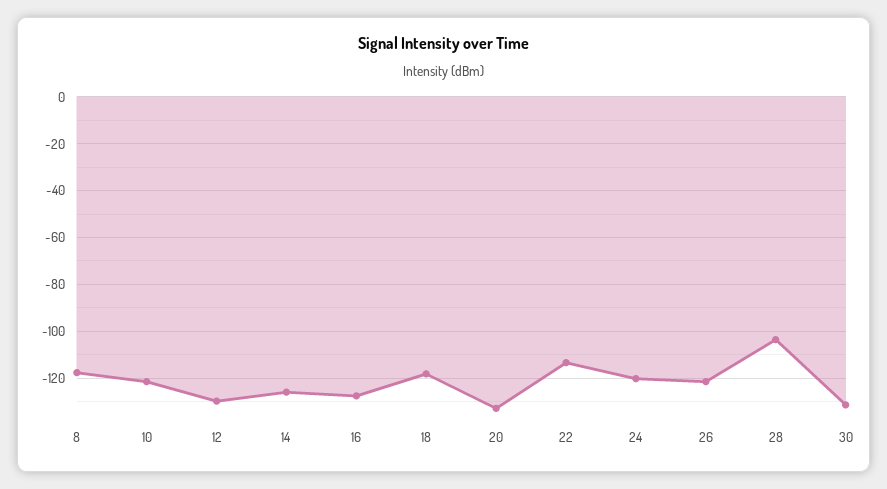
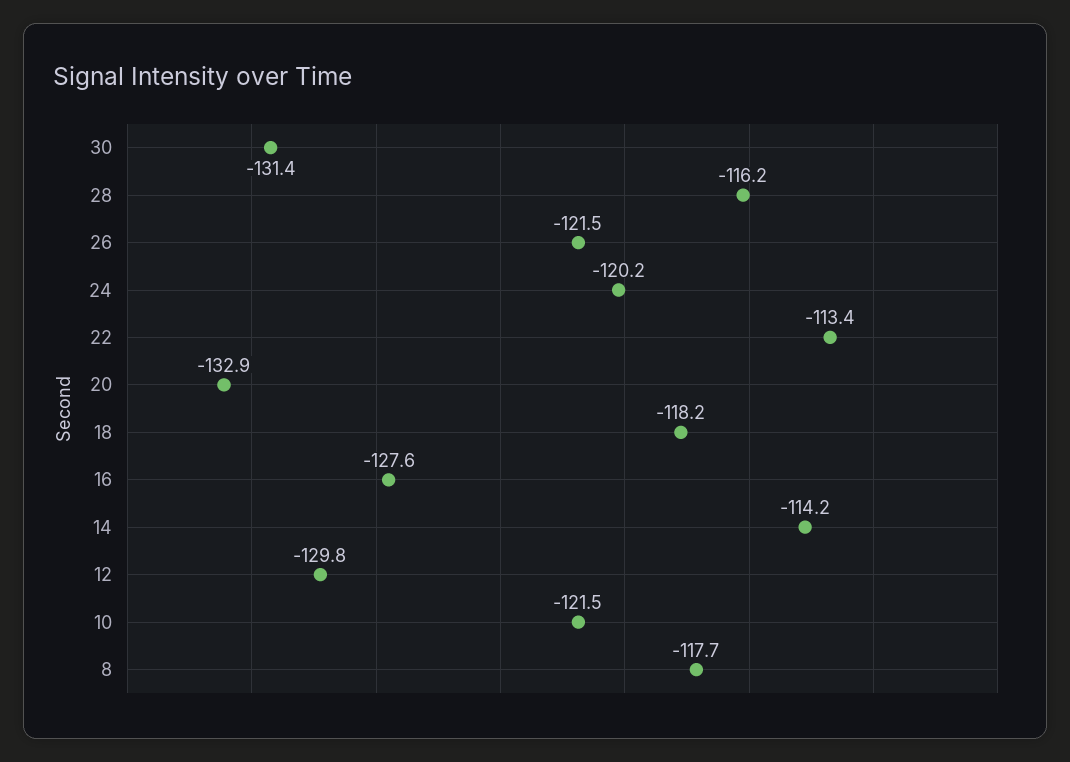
14: -125 -> -114.2
28: -105 -> -116.2

